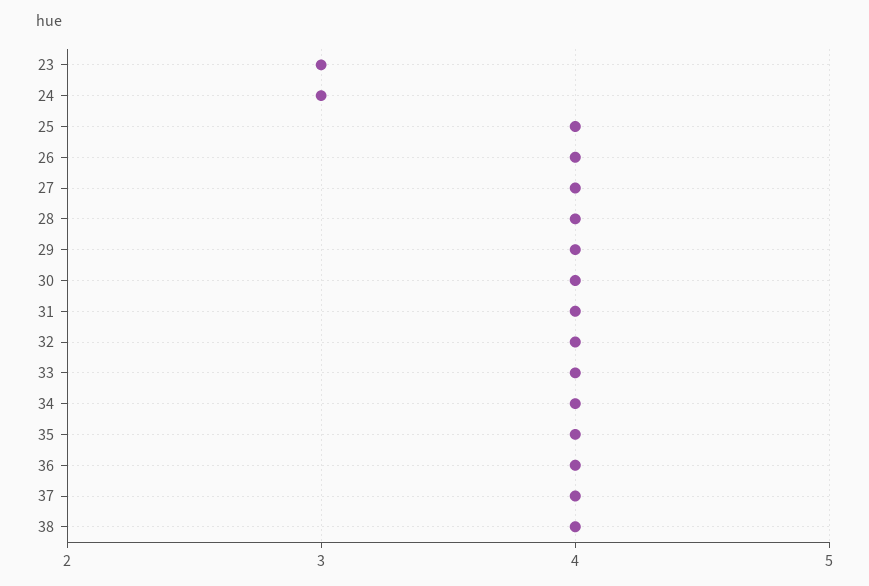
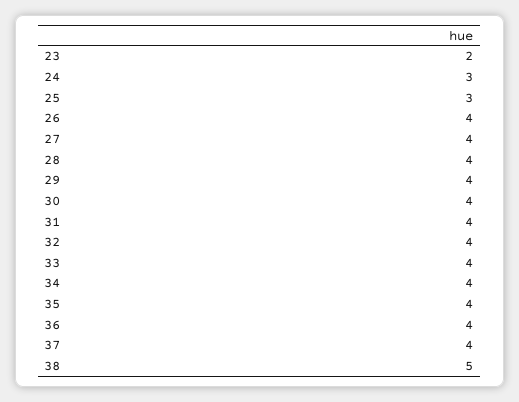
23: 3 -> 2
25: 4 -> 3
38: 4 -> 5

